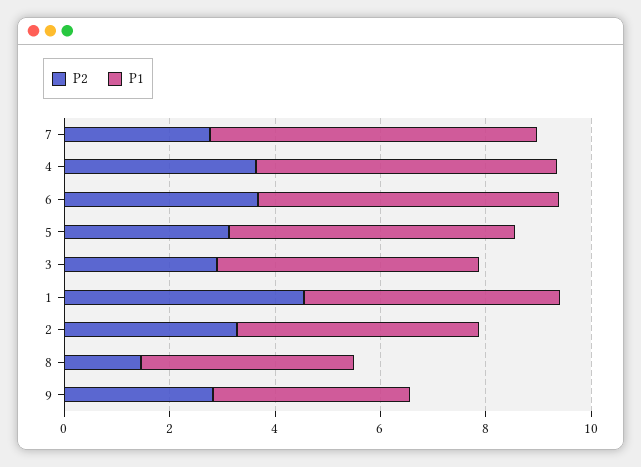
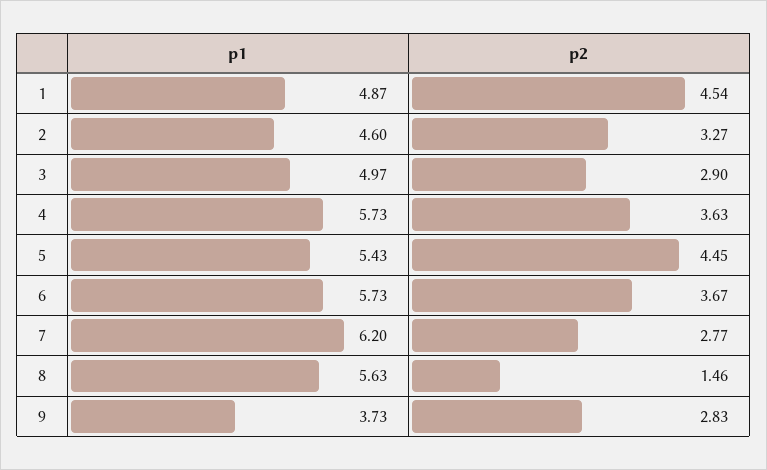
P2, 5: 3 -> 4.45
P1, 8: 4 -> 5.63

